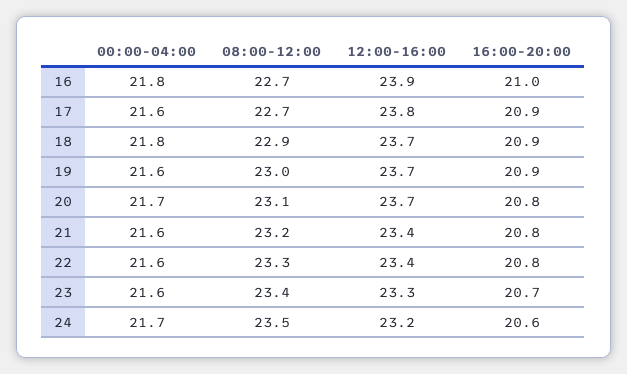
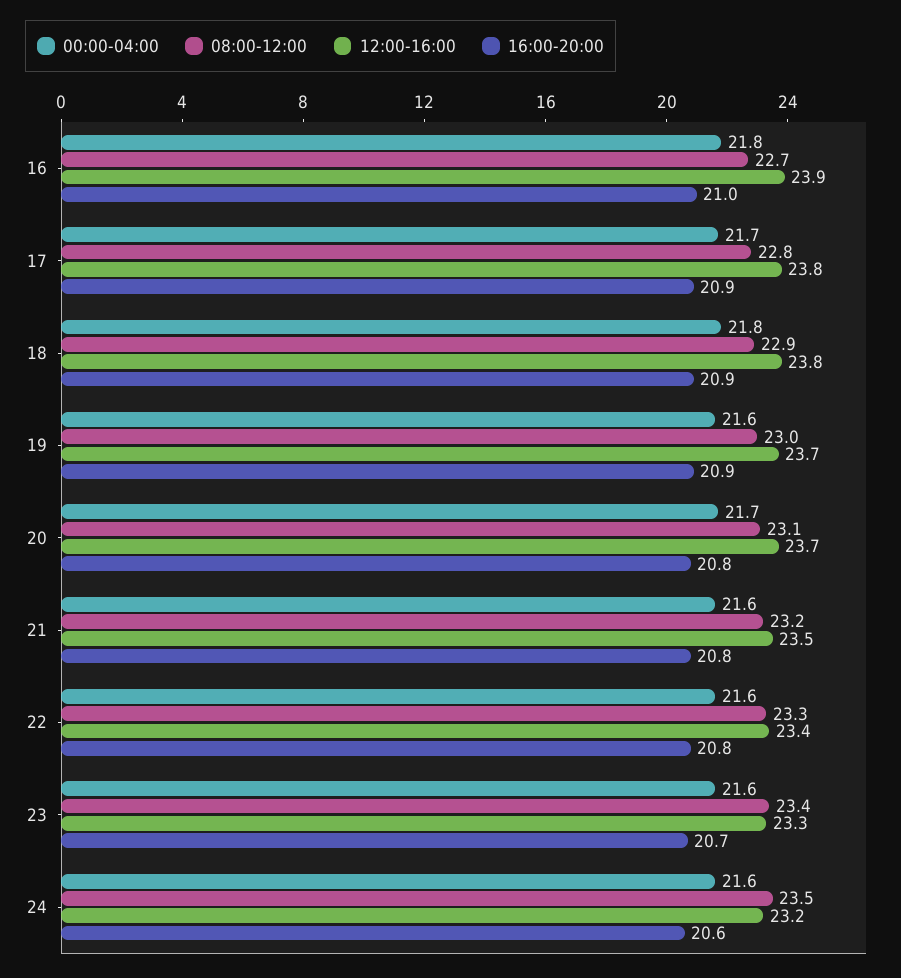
00:00-04:00, 17: 21.6 -> 21.7
08:00-12:00, 17: 22.7 -> 22.8
12:00-16:00, 18: 23.7 -> 23.8
12:00-16:00, 21: 23.4 -> 23.5
00:00-04:00, 24: 21.7 -> 21.6

